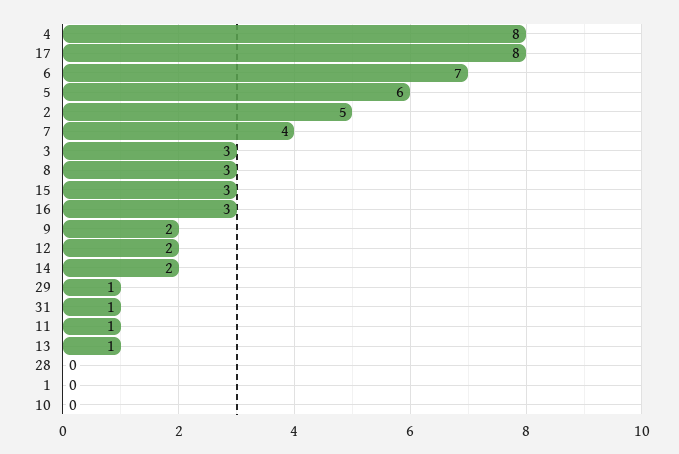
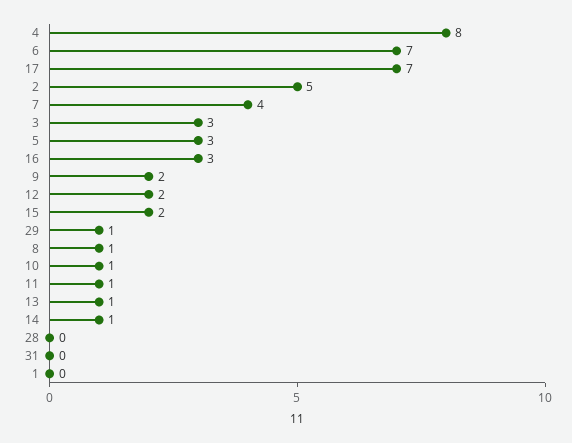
17: 8 -> 7
5: 6 -> 3
8: 3 -> 1
15: 3 -> 2
14: 2 -> 1
31: 1 -> 0
10: 0 -> 1

